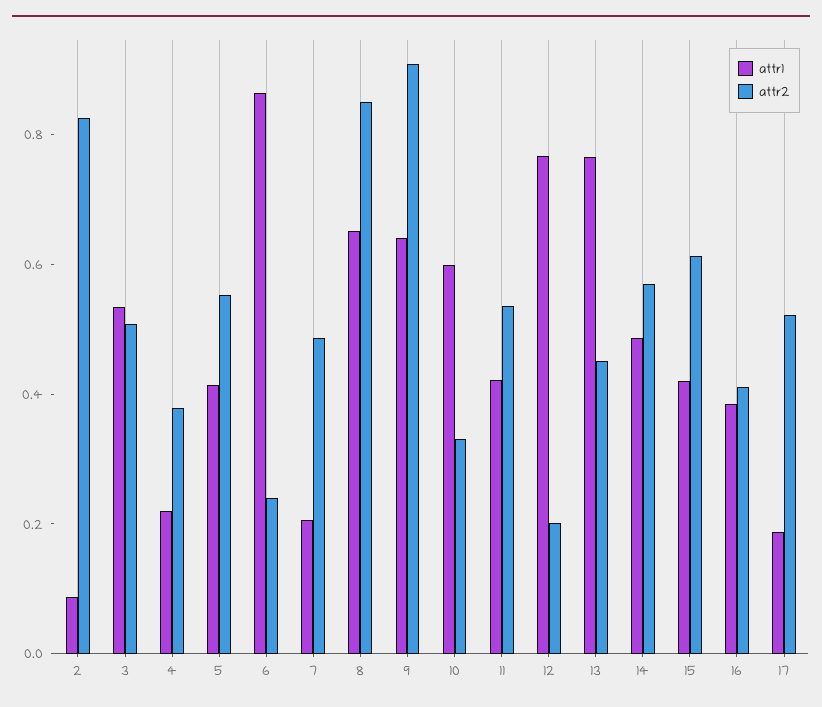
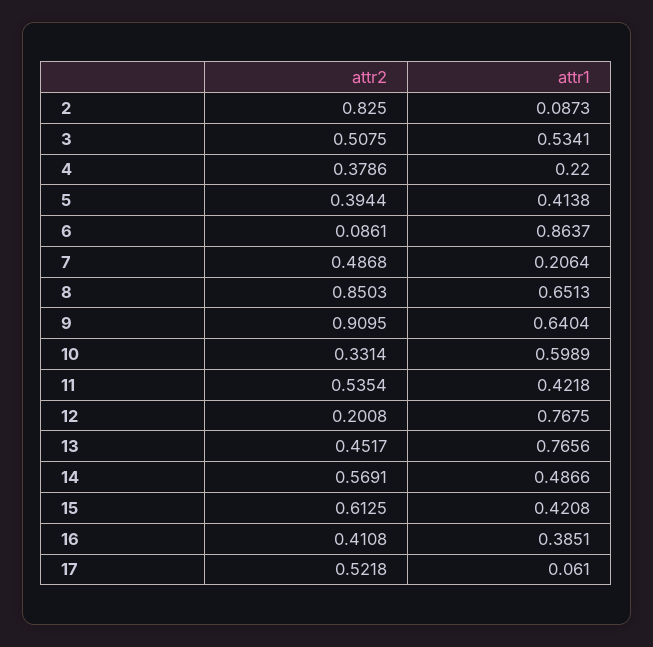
attr2, 5: 0.55 -> 0.3944
attr2, 6: 0.25 -> 0.0861
attr1, 17: 0.2 -> 0.061

